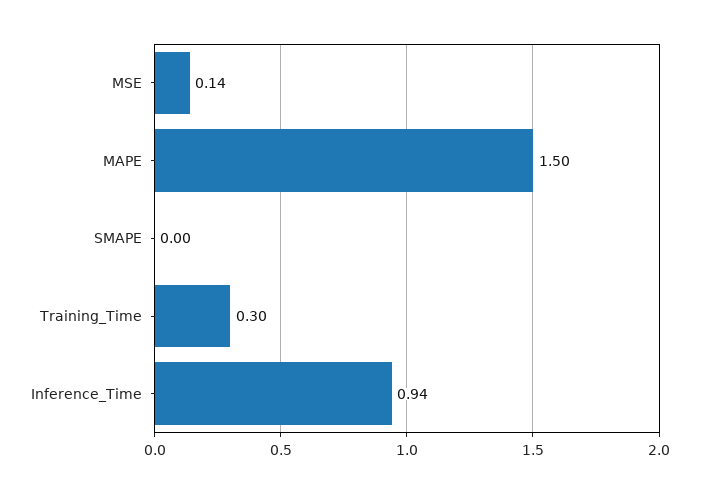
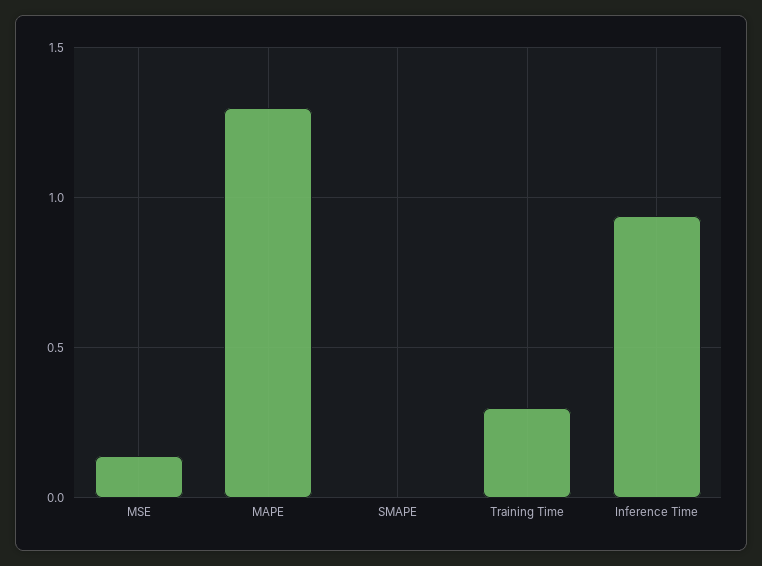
MAPE: 1.5 -> 1.3

